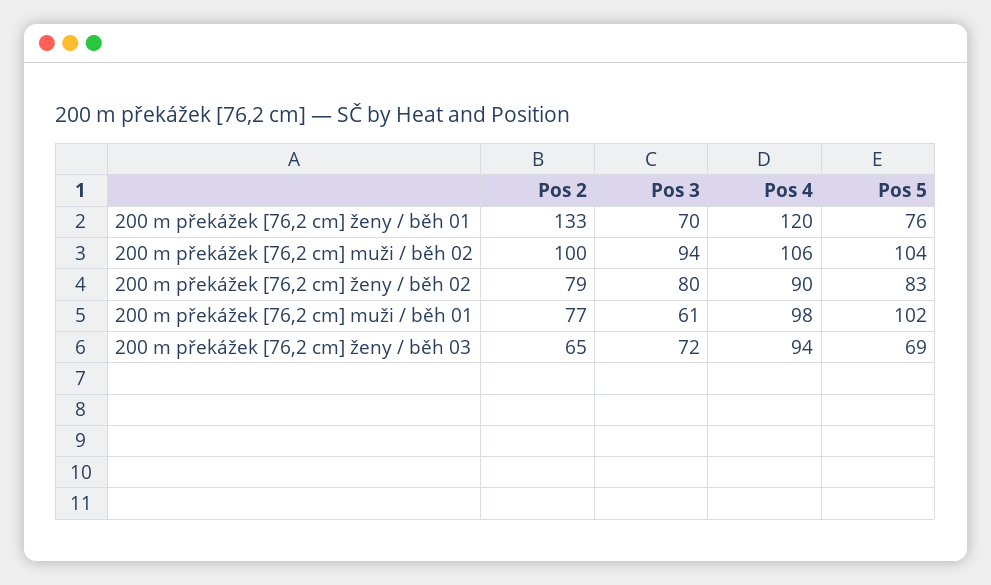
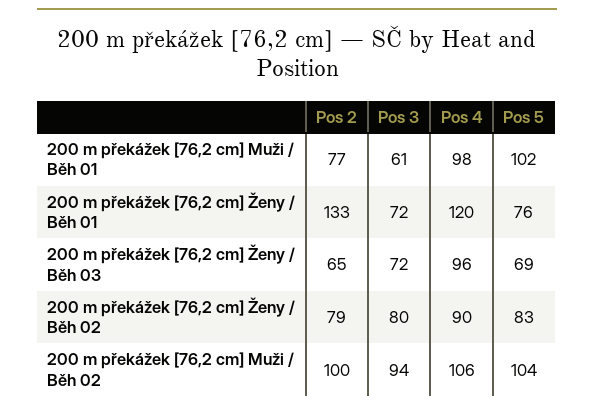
Pos 3, 200 m překážek [76,2 cm] ženy / běh 01: 70 -> 72
Pos 4, 200 m překážek [76,2 cm] ženy / běh 03: 94 -> 96

